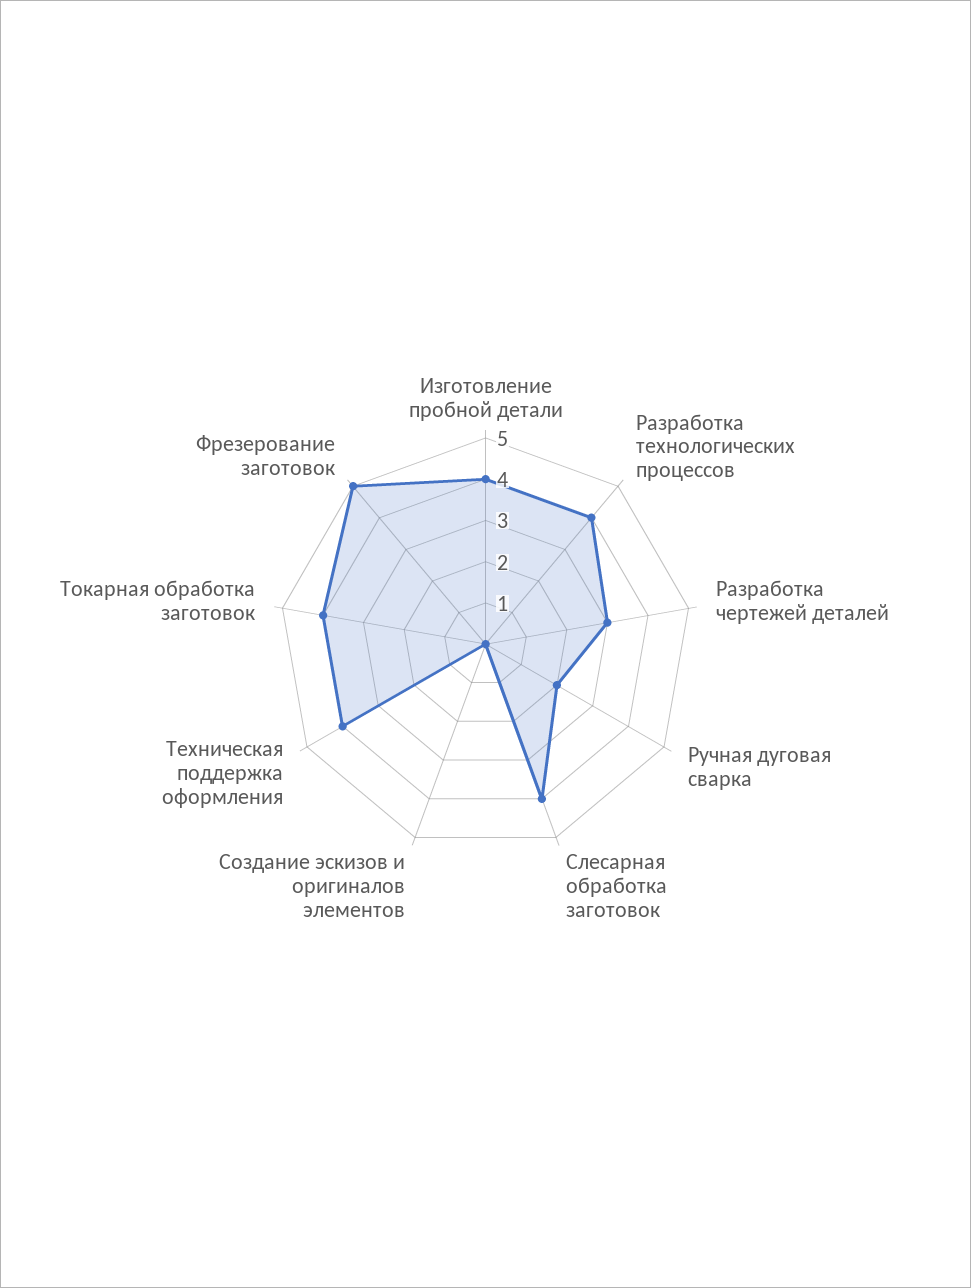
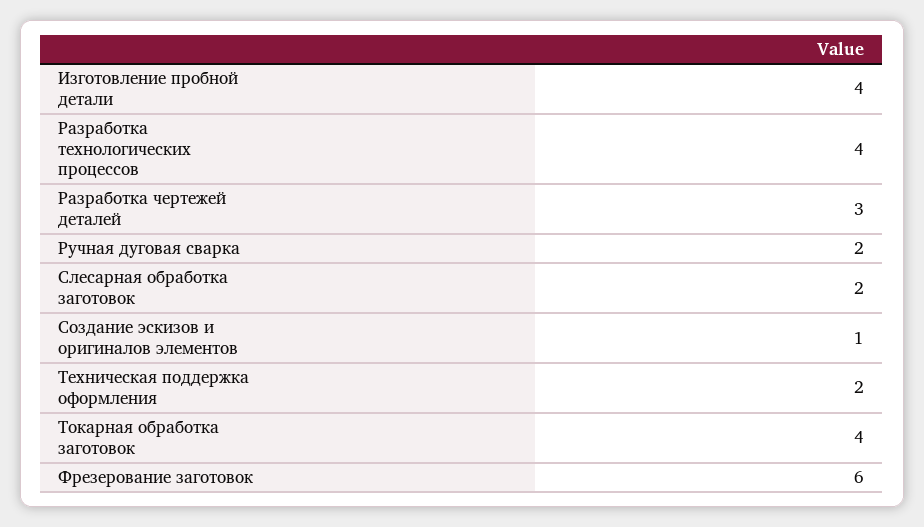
Слесарная обработка заготовок: 4 -> 2
Создание эскизов и оригиналов элементов: 0 -> 1
Техническая поддержка оформления: 4 -> 2
Фрезерование заготовок: 5 -> 6

